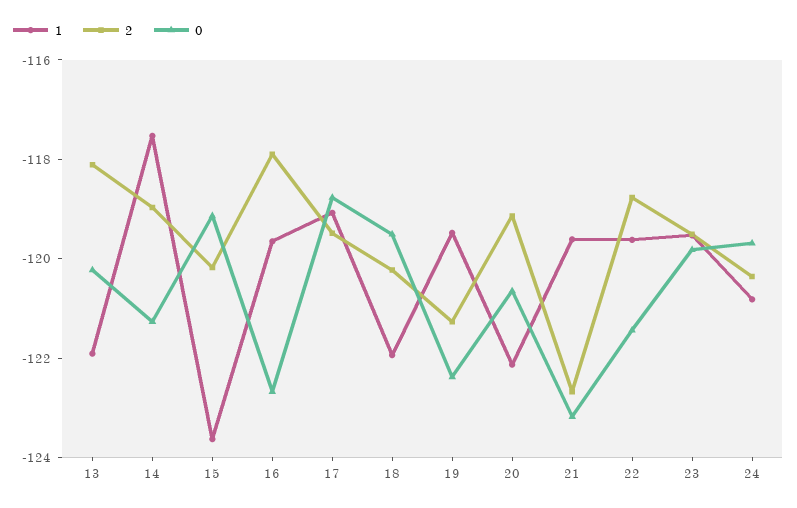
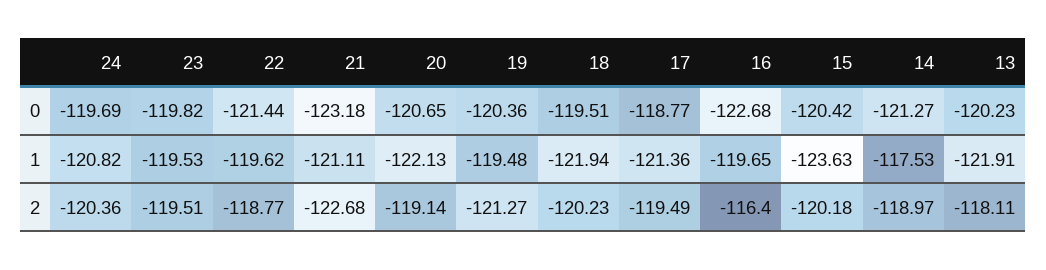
0, 15: -119 -> -120.42
2, 16: -118 -> -116.4
1, 17: -119 -> -121.36
0, 19: -122.5 -> -120.36
1, 21: -119.5 -> -121.11

